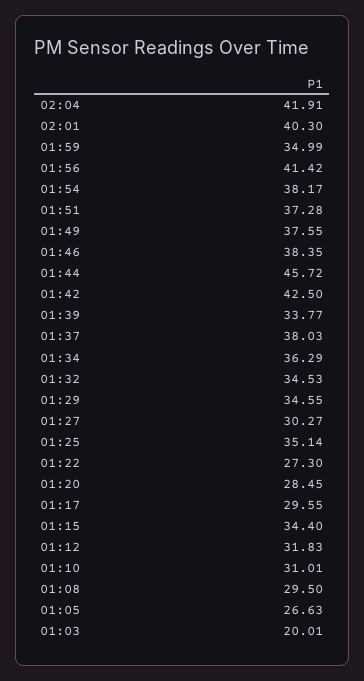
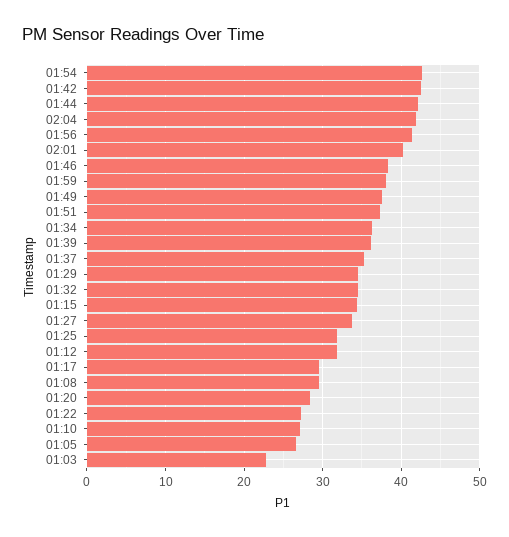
01:59: 34.99 -> 38
01:54: 38.17 -> 43
01:44: 45.72 -> 42
01:39: 33.77 -> 36
01:37: 38.03 -> 35
01:27: 30.27 -> 34
01:25: 35.14 -> 32
01:10: 31.01 -> 27
01:03: 20.01 -> 23

